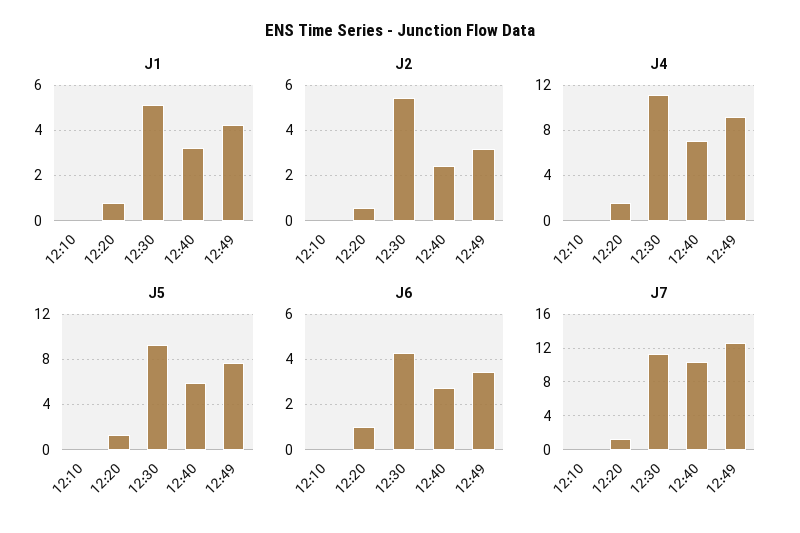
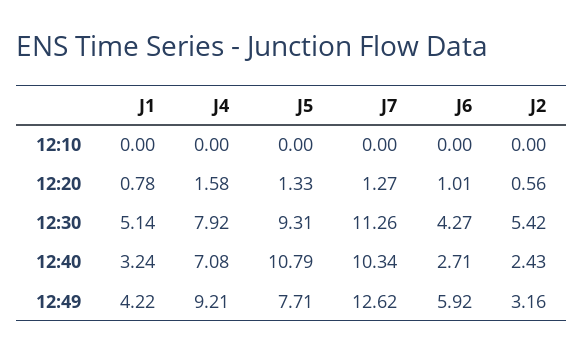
J4, 12:30: 11 -> 7.92
J5, 12:40: 6 -> 10.79
J6, 12:49: 3.5 -> 5.92

